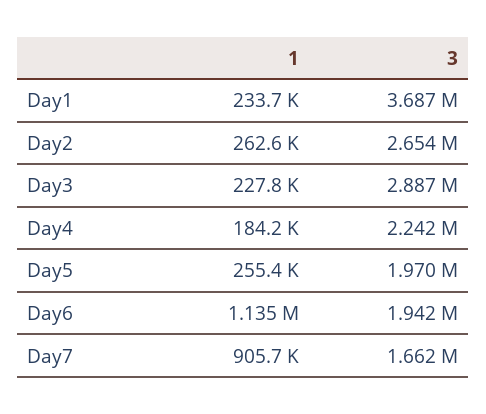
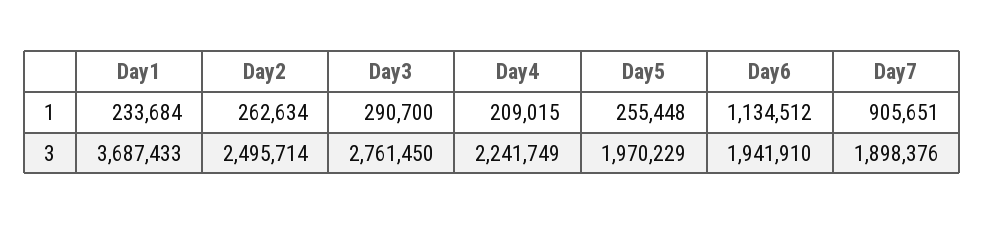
3, Day2: 2654000 -> 2495714
1, Day3: 227800 -> 290700
3, Day3: 2887000 -> 2761450
1, Day4: 184200 -> 209015
3, Day7: 1662000 -> 1898376

